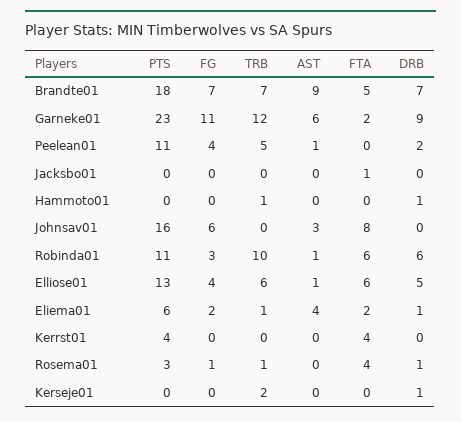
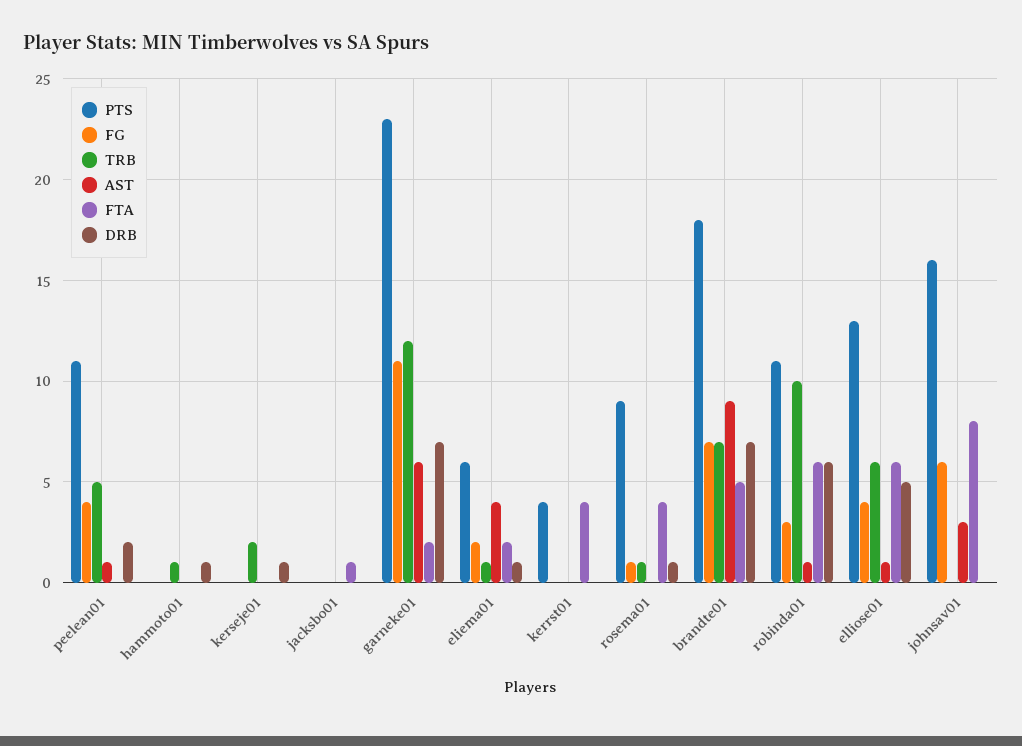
DRB, Garneke01: 9 -> 7
PTS, Rosema01: 3 -> 9

